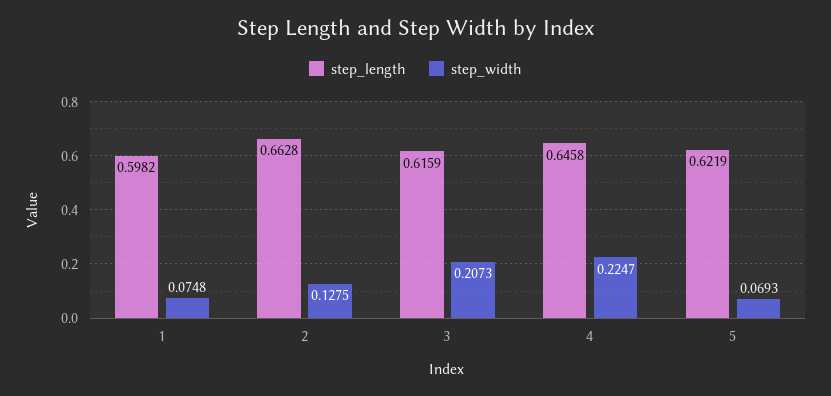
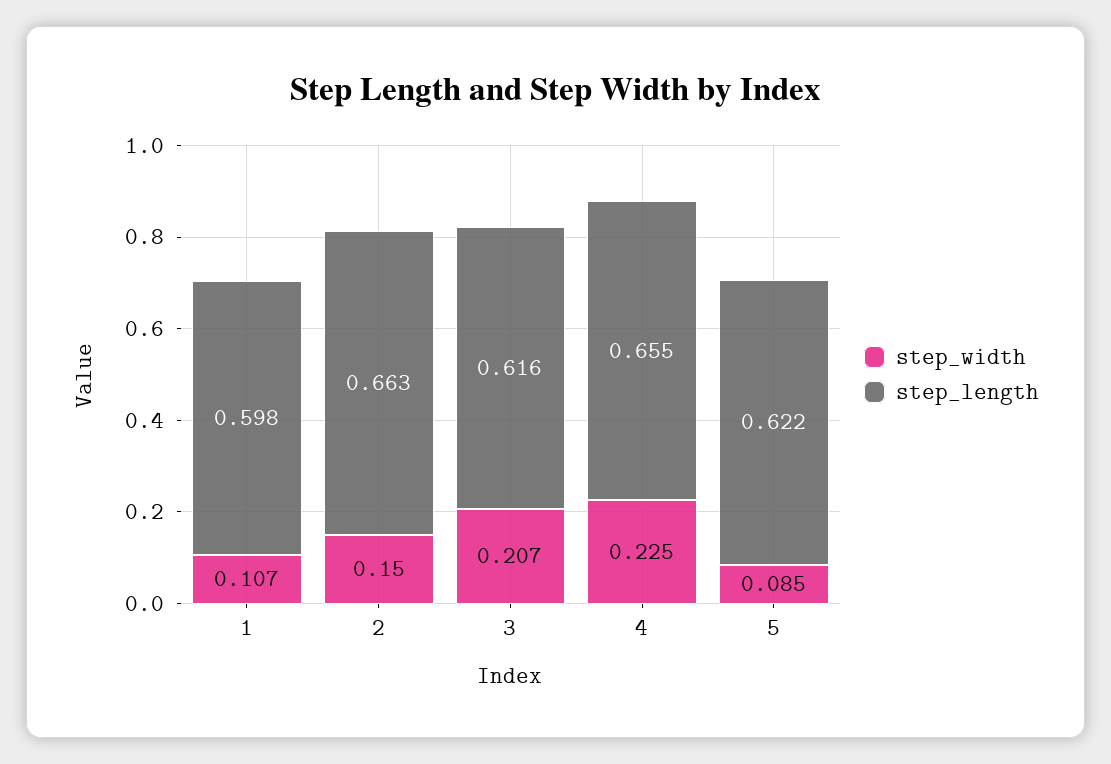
step_width, 1: 0.0748 -> 0.107
step_width, 2: 0.1275 -> 0.15
step_length, 4: 0.6458 -> 0.655
step_width, 5: 0.0693 -> 0.085

